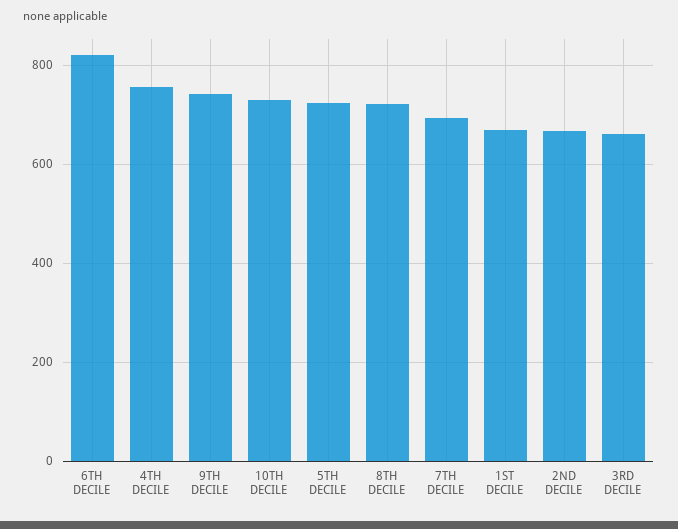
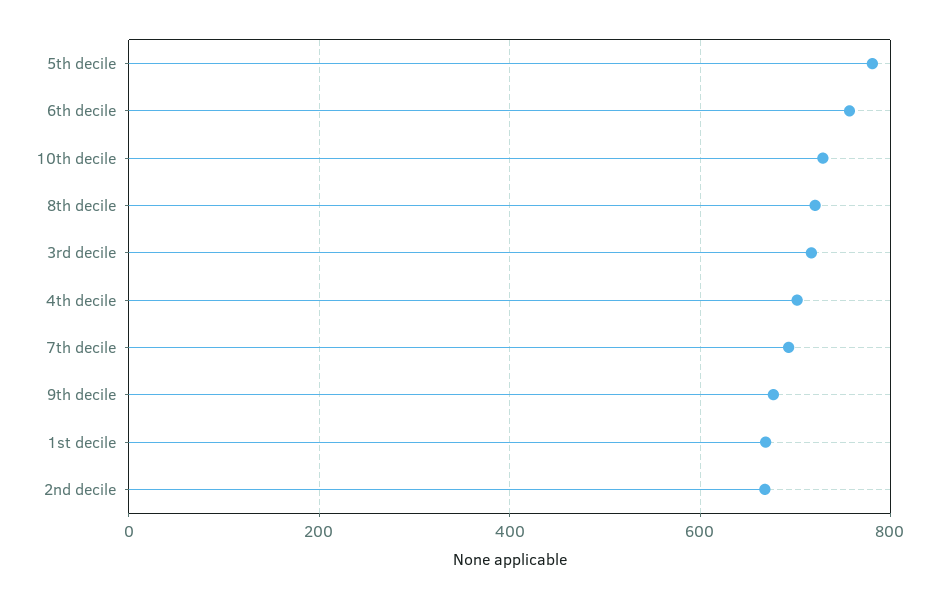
6TH DECILE: 820 -> 760
4TH DECILE: 760 -> 700
9TH DECILE: 740 -> 680
5TH DECILE: 720 -> 780
3RD DECILE: 660 -> 720

